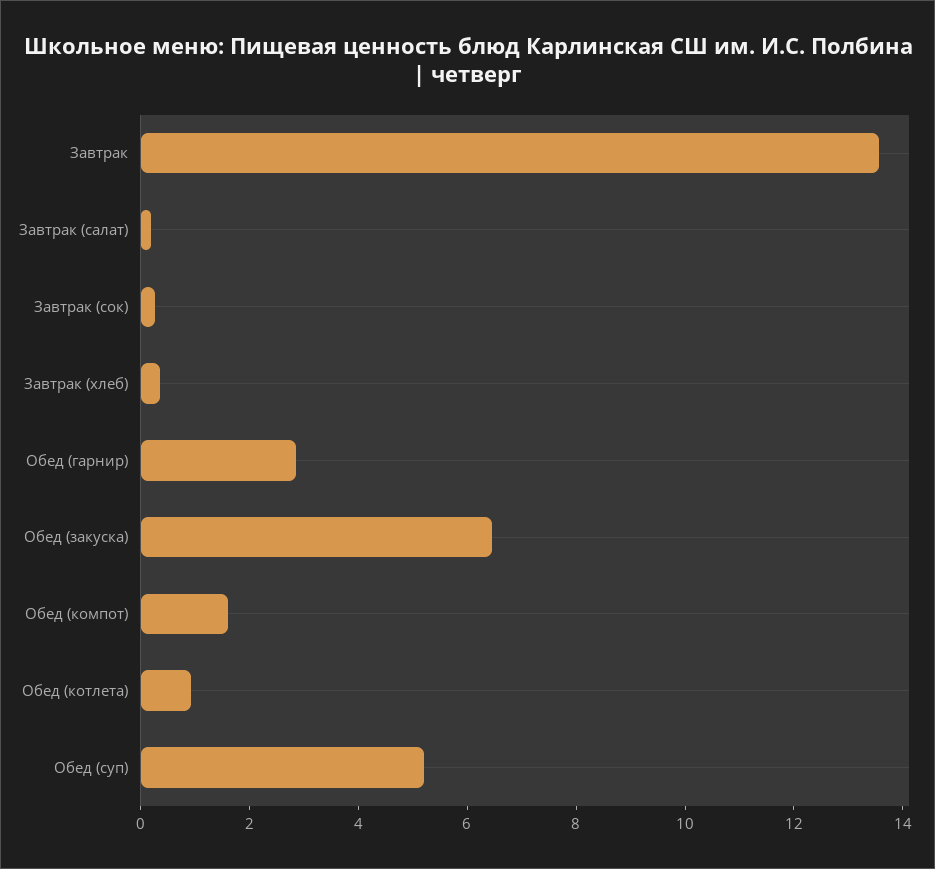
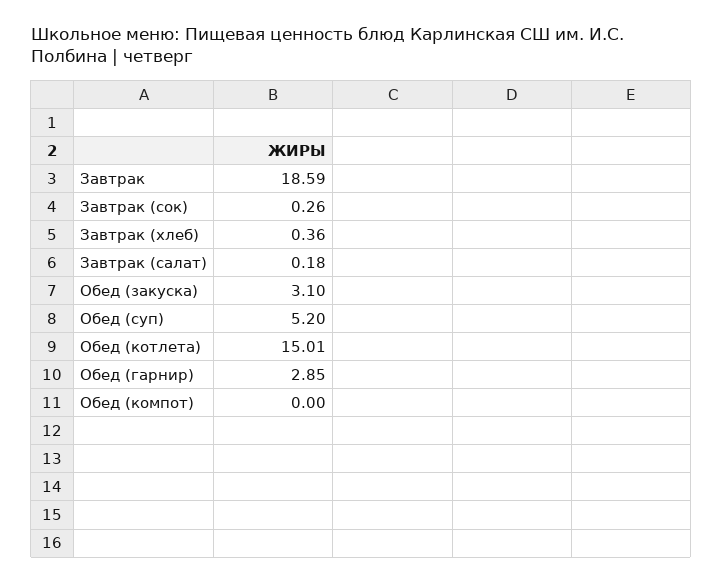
Завтрак: 13.5 -> 18.59
Обед (закуска): 6.5 -> 3.1
Обед (компот): 1.5 -> 0
Обед (котлета): 1 -> 15.01

